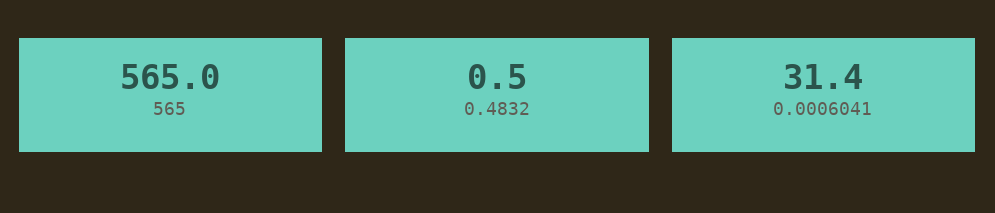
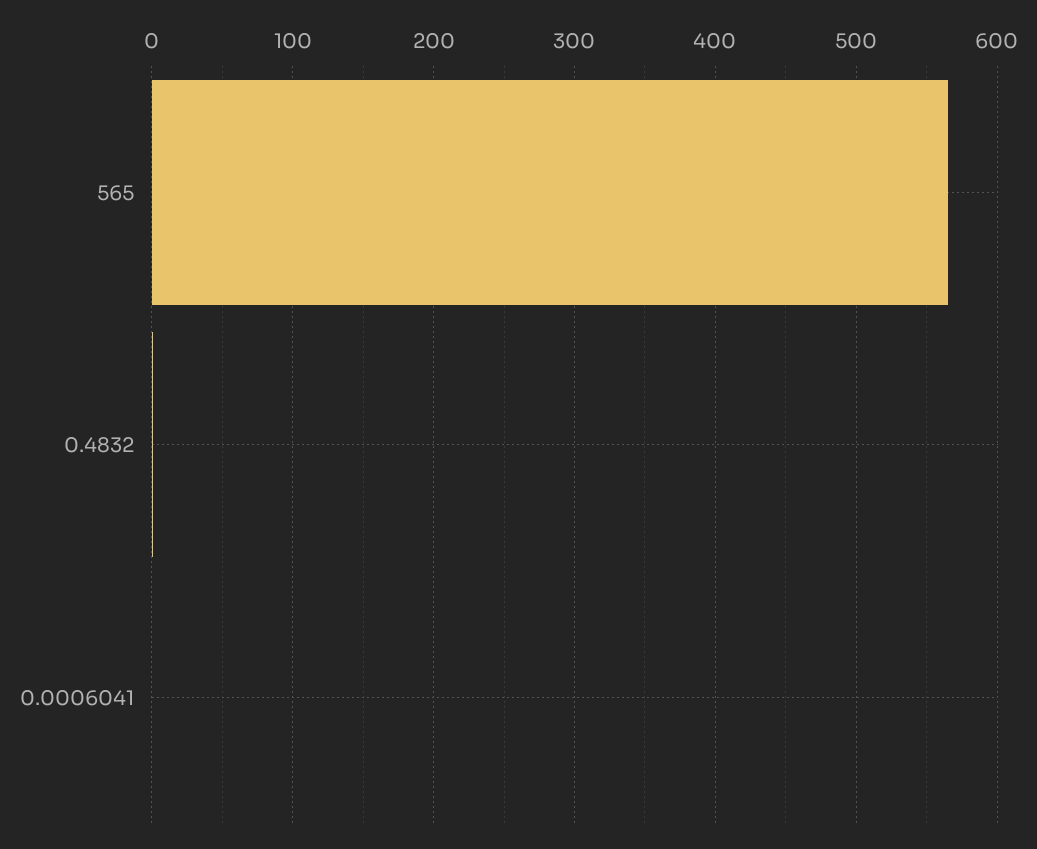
0.0006041: 31.4 -> 0

